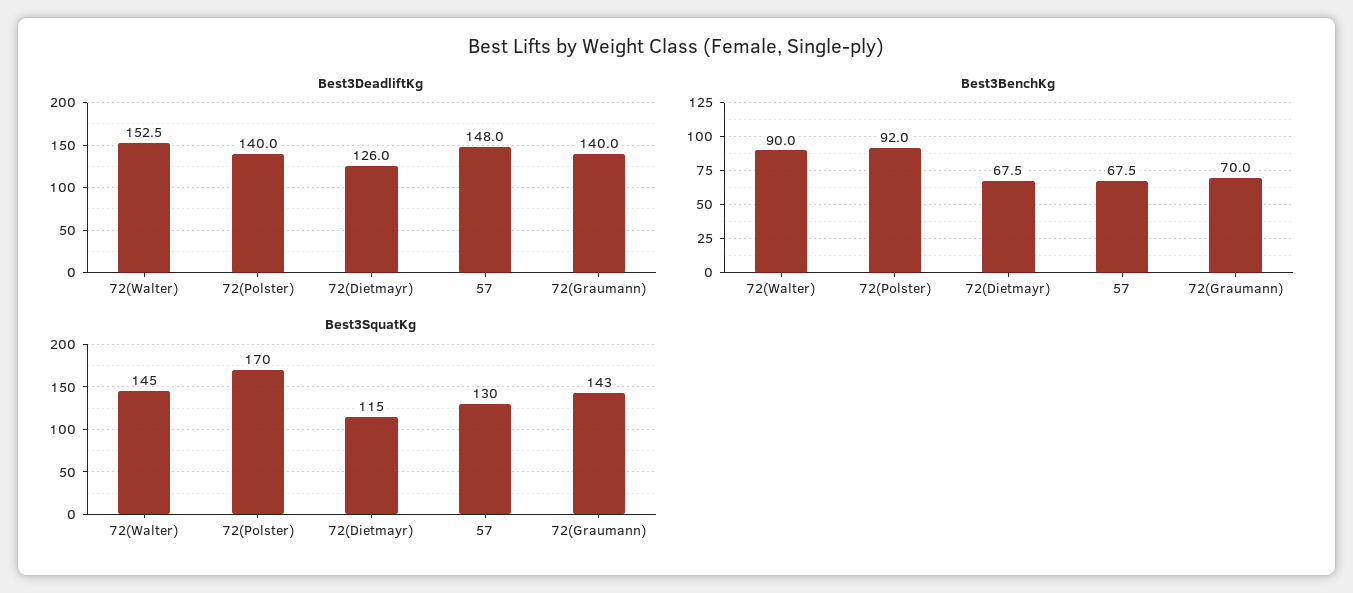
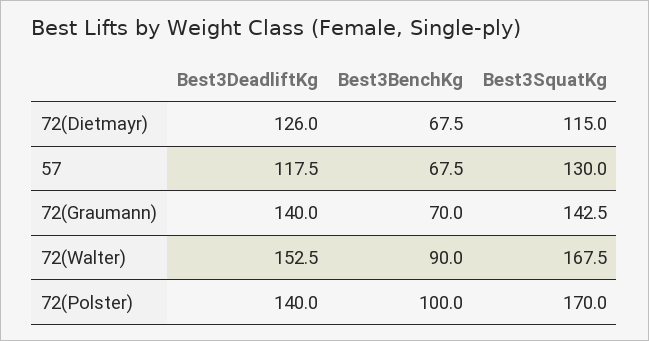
Best3DeadliftKg, 57: 148 -> 117.5
Best3BenchKg, 72(Polster): 92 -> 100
Best3SquatKg, 72(Walter): 145 -> 167.5

